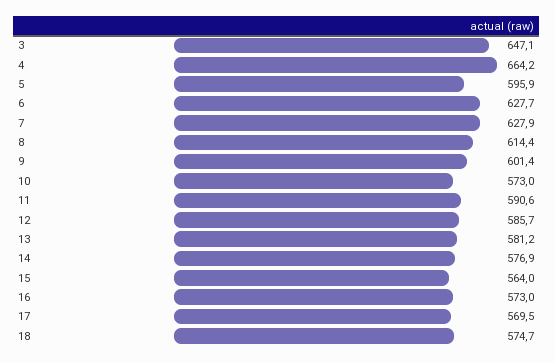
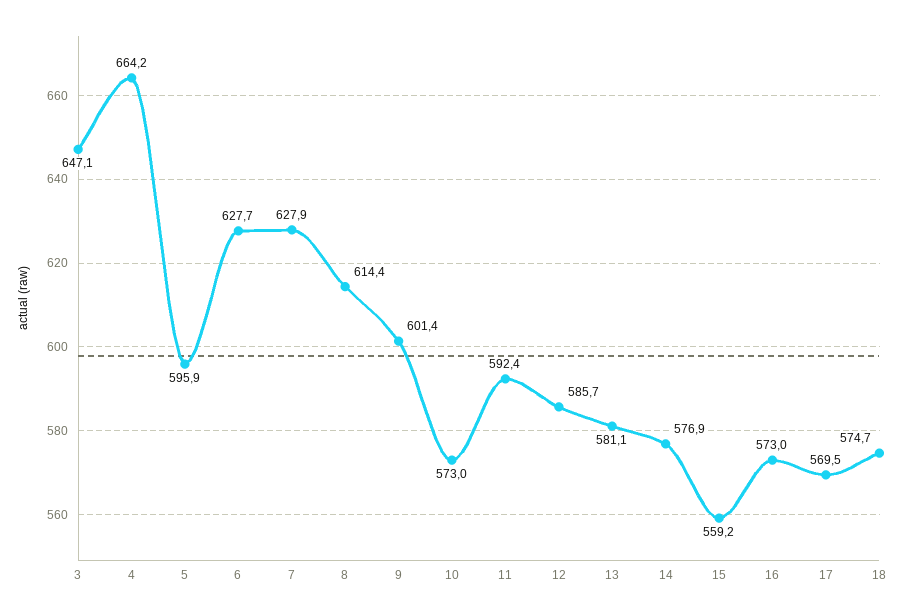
11: 590.6 -> 592.4
13: 581.2 -> 581.1
15: 564 -> 559.2

